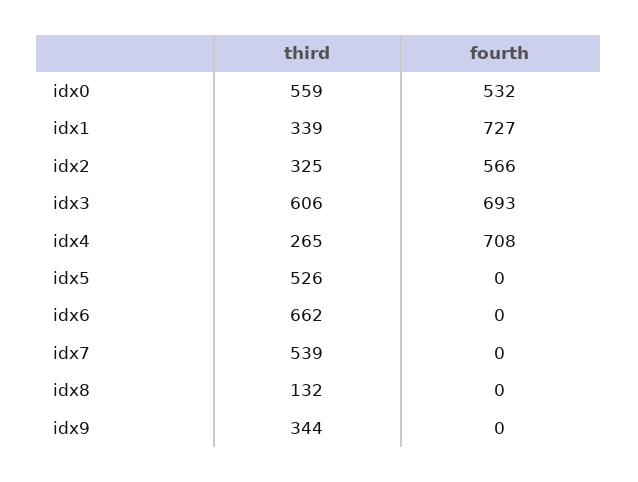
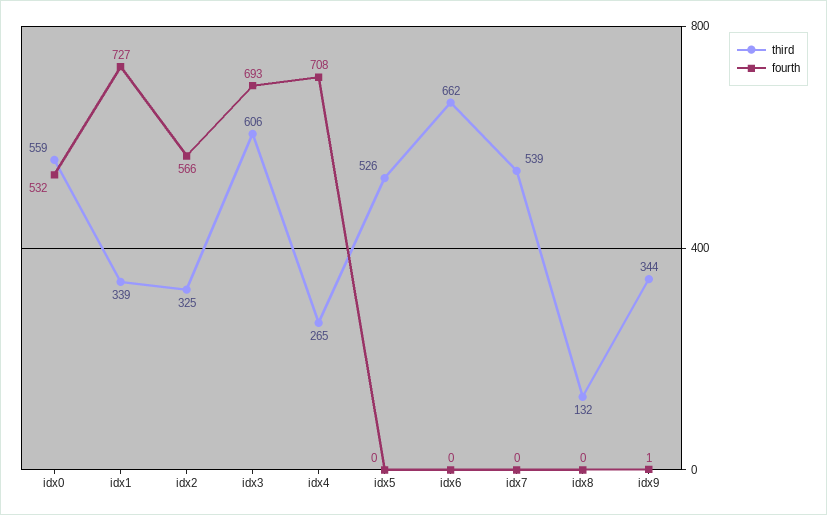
fourth, idx9: 0 -> 1

